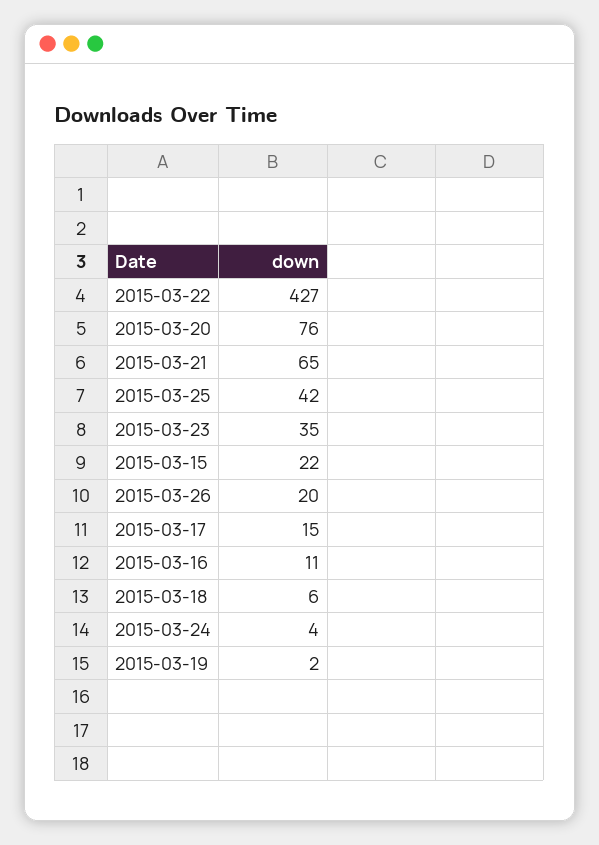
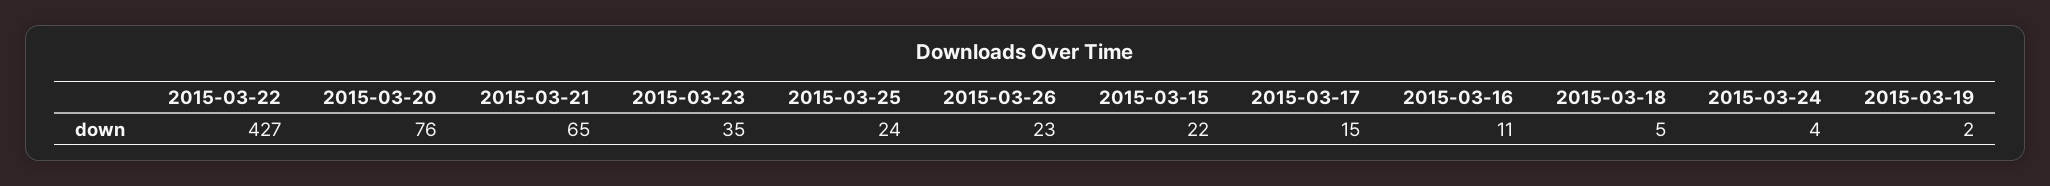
2015-03-25: 42 -> 24
2015-03-26: 20 -> 23
2015-03-18: 6 -> 5

